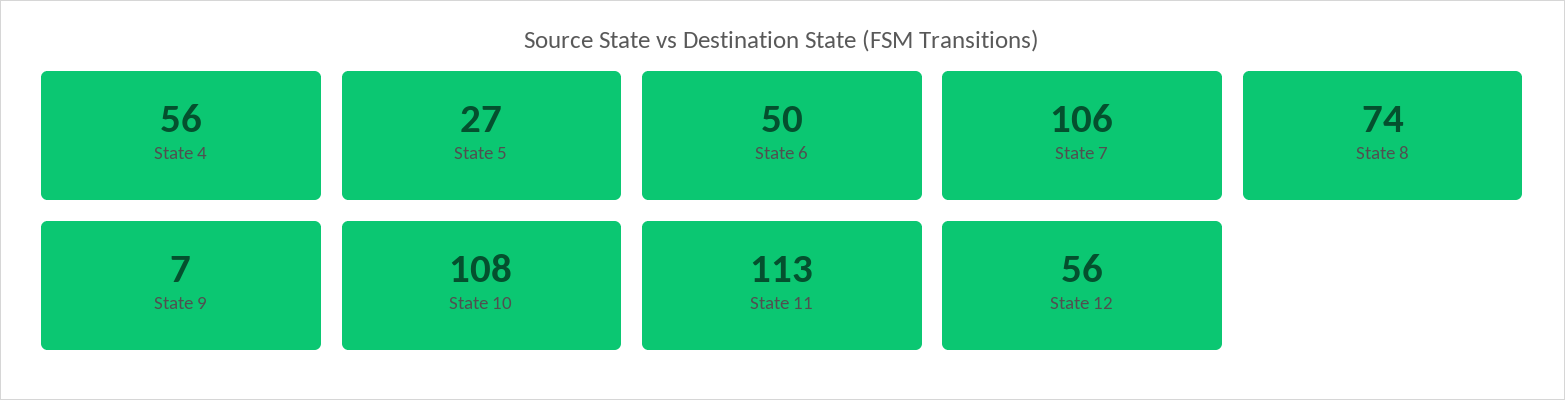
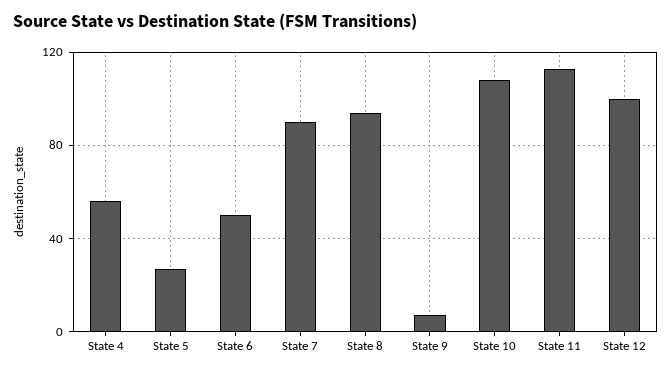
State 7: 106 -> 90
State 8: 74 -> 95
State 12: 56 -> 100

